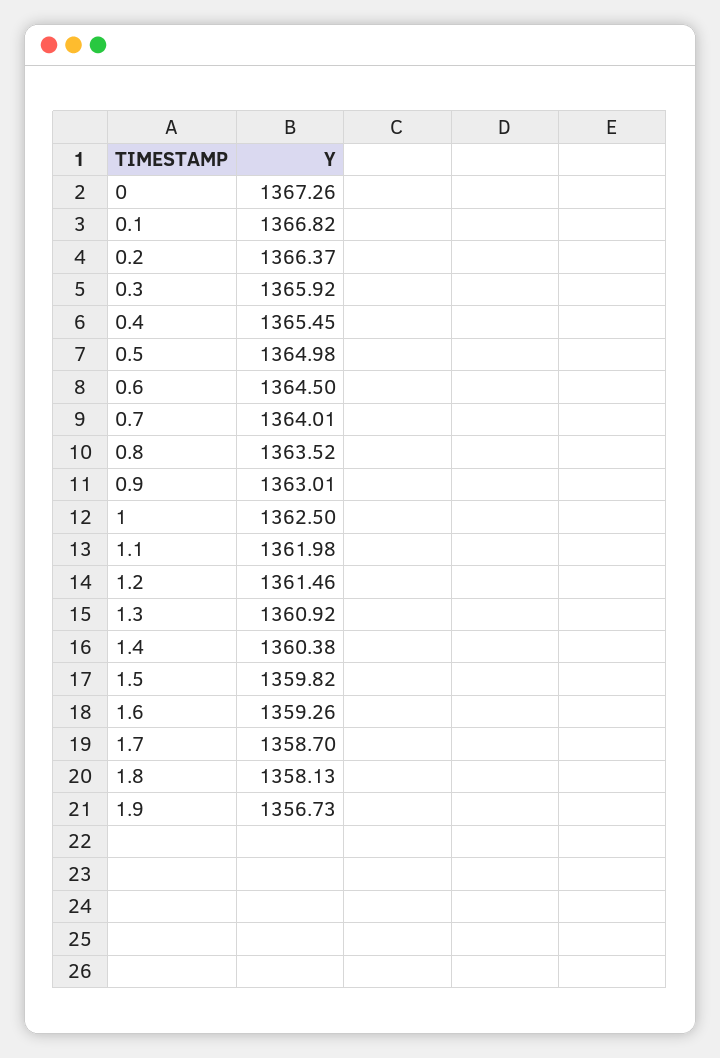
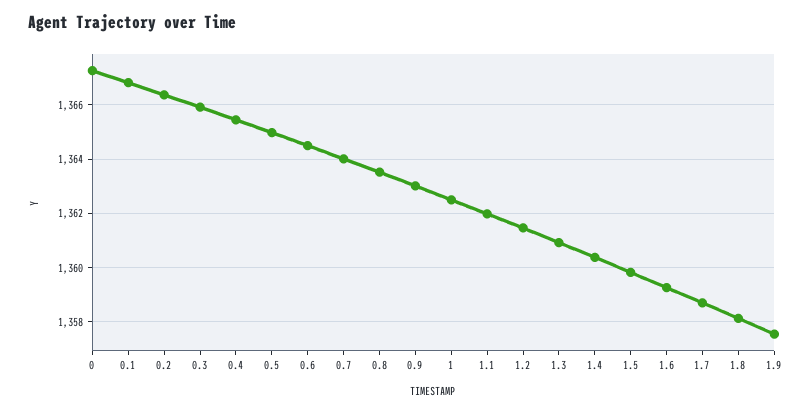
1.9: 1356.73 -> 1357.5

